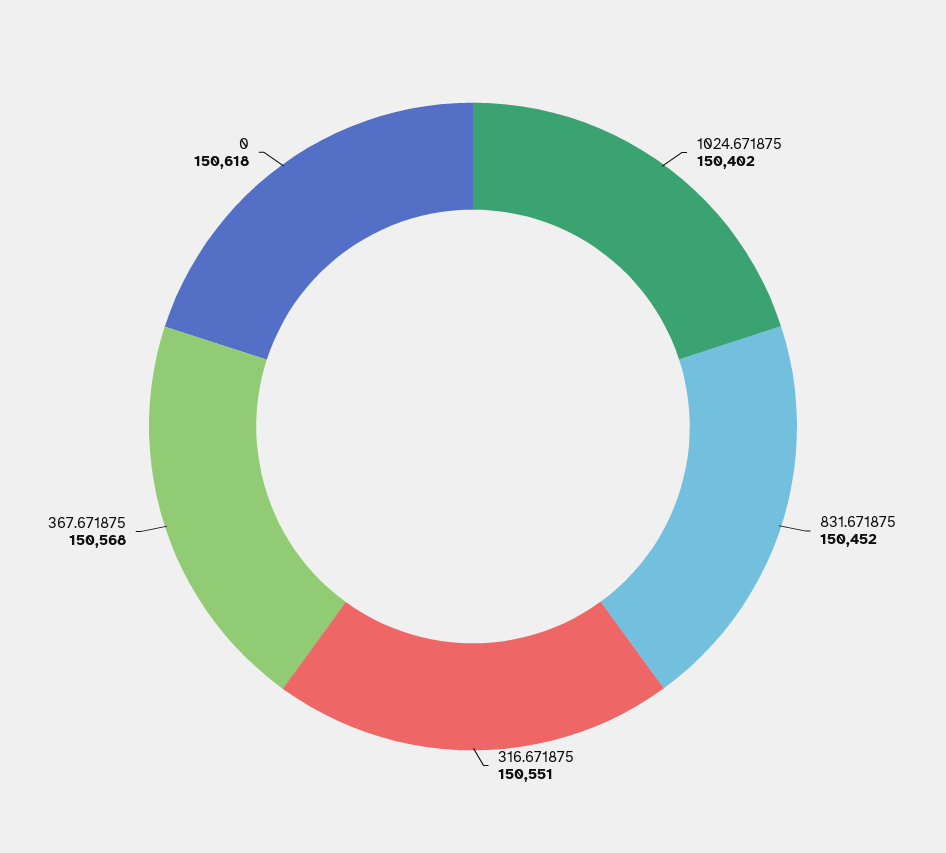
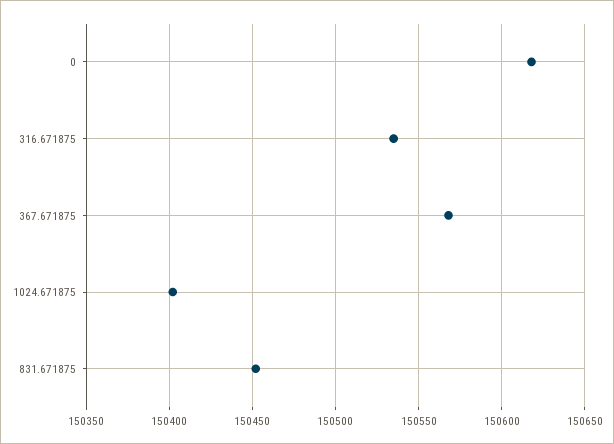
316.671875: 150551 -> 150535

